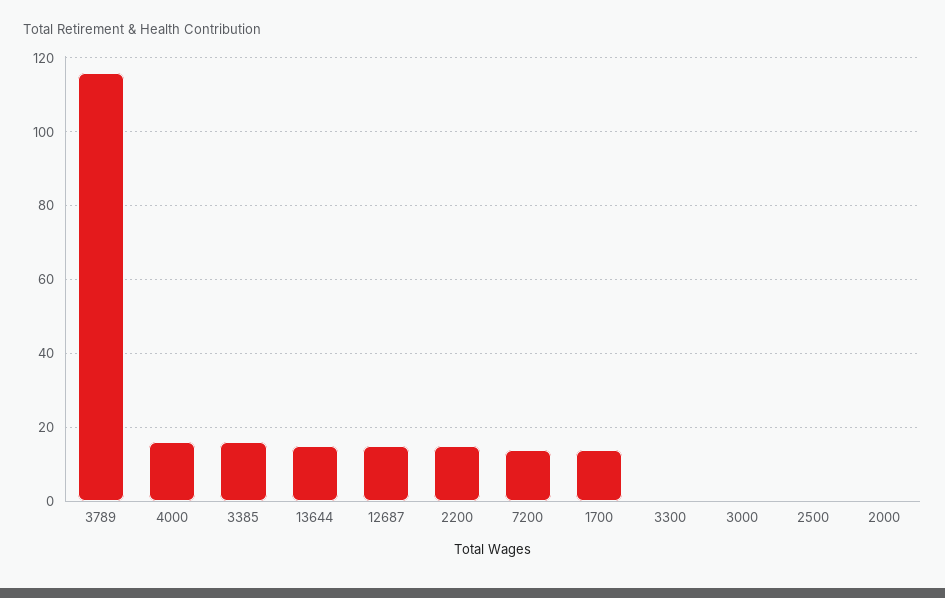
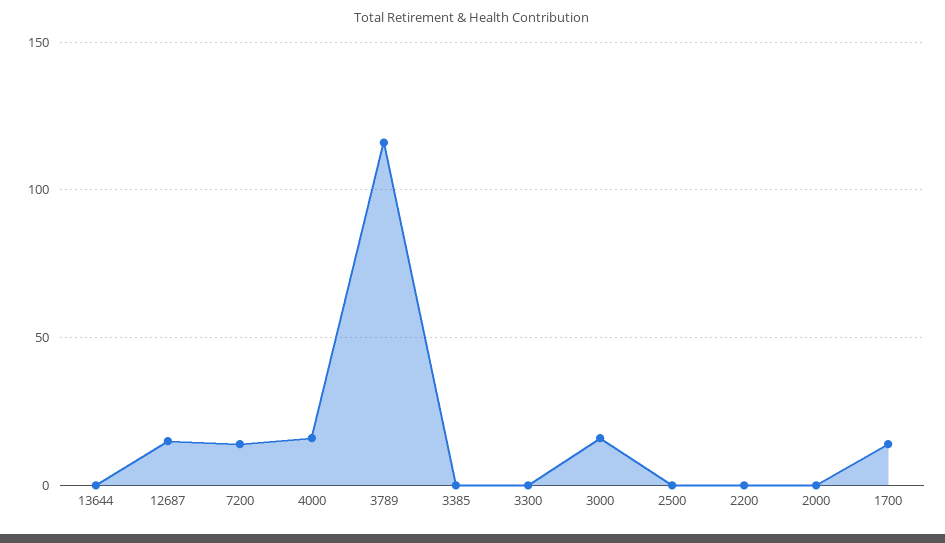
3385: 15 -> 0
13644: 15 -> 0
2200: 15 -> 0
3000: 0 -> 15

